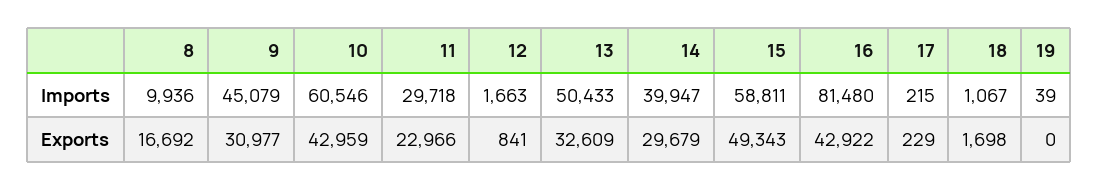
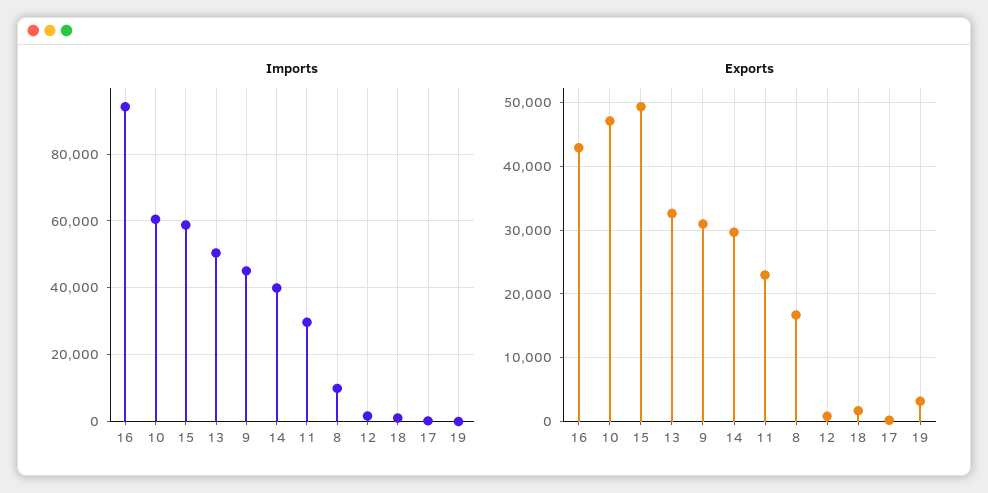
Imports, 16: 81480 -> 94000
Exports, 10: 42959 -> 47000
Exports, 19: 0 -> 3000

